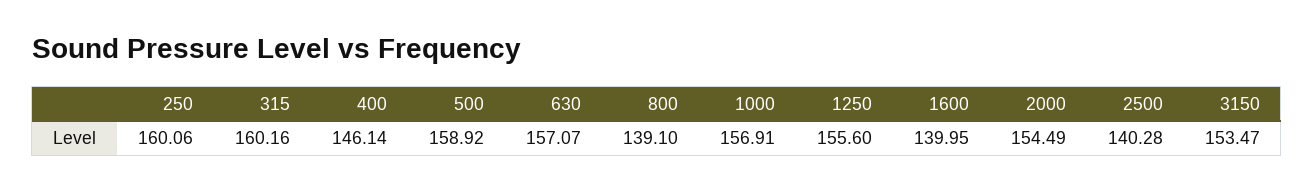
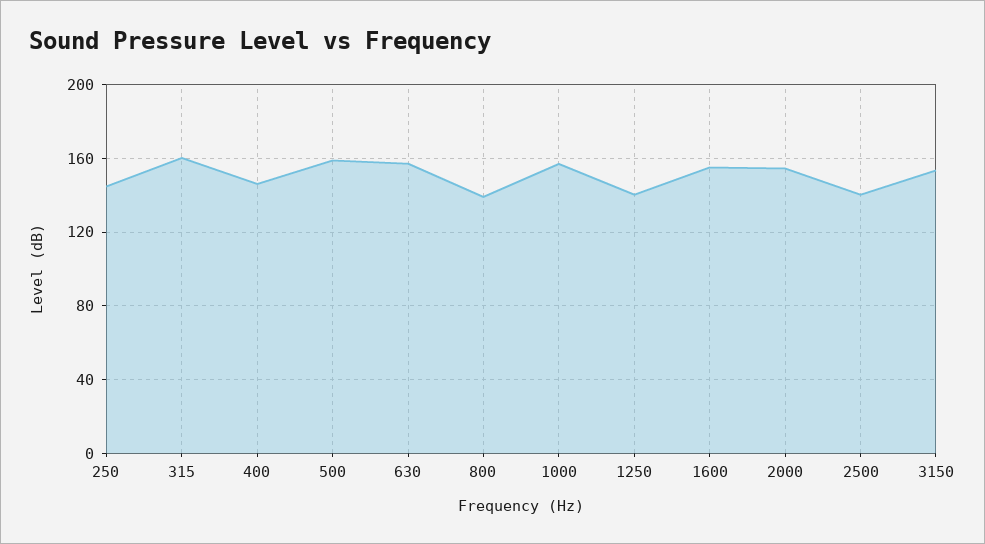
250: 160.06 -> 145
1250: 155.6 -> 140
1600: 139.95 -> 155

